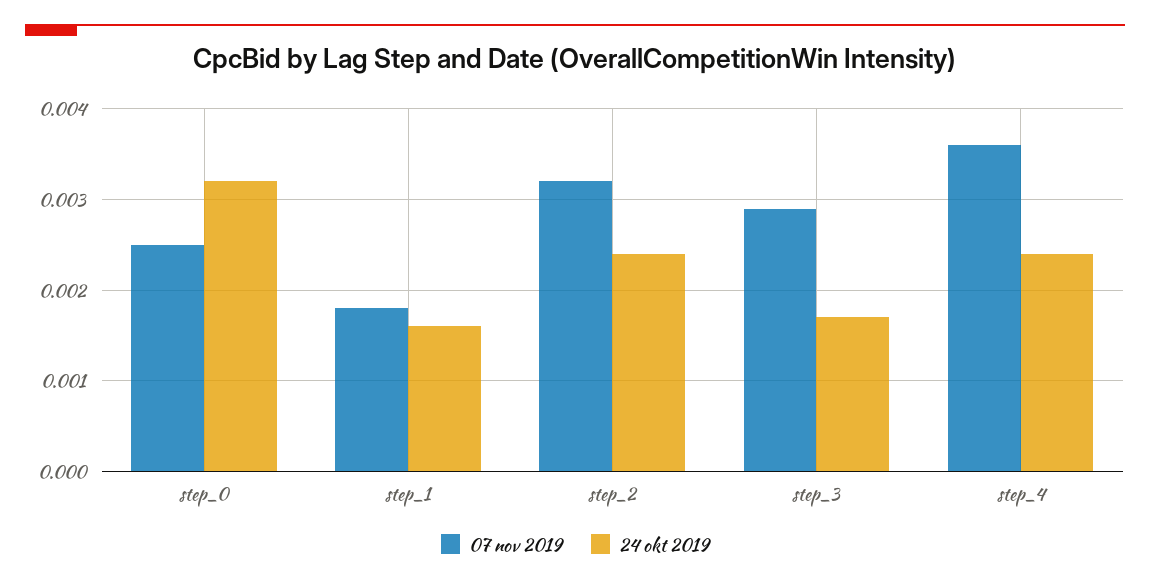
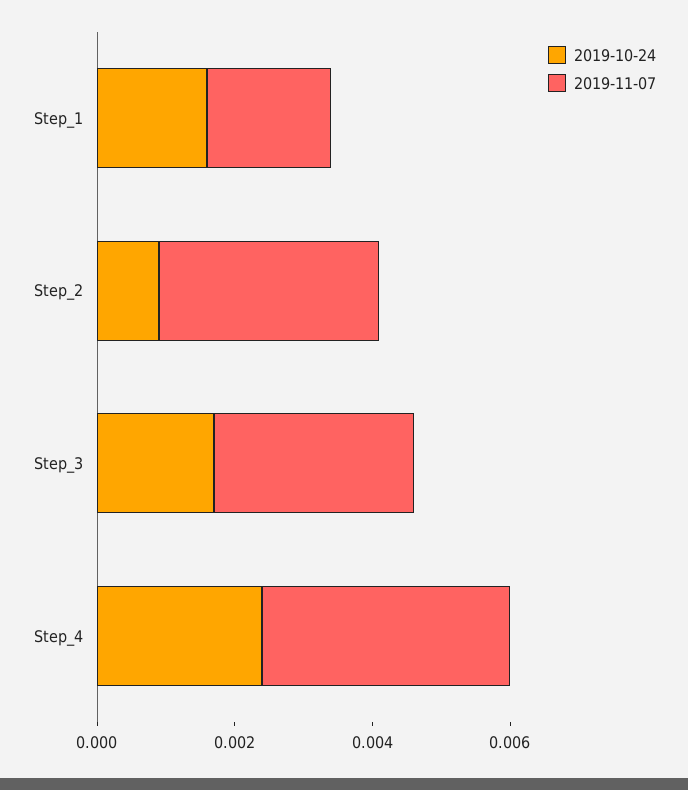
07 nov 2019, step_0: 0.0025 -> none
24 okt 2019, step_0: 0.0032 -> none
24 okt 2019, step_2: 0.0024 -> 0.001

